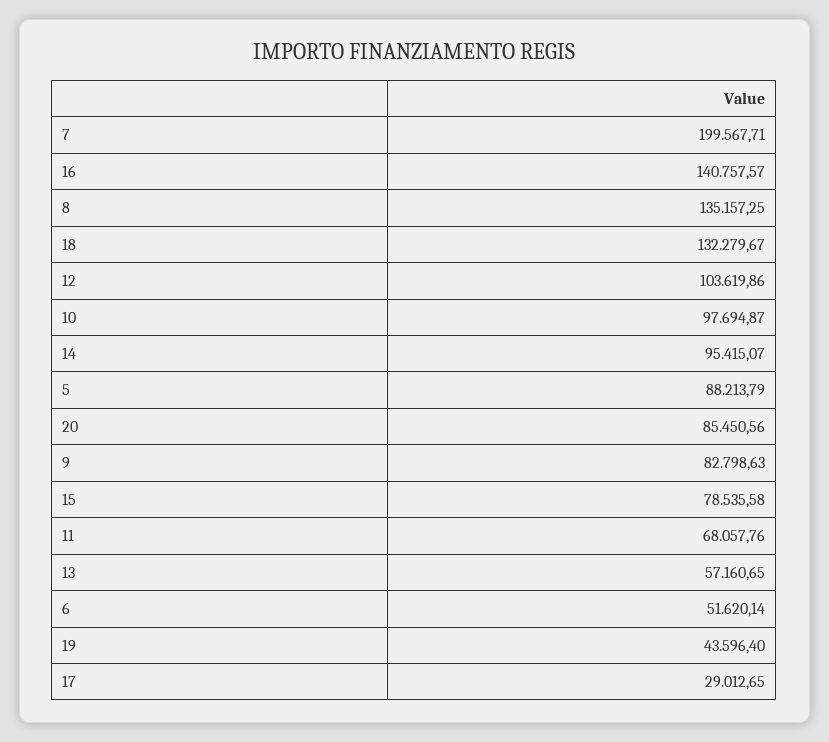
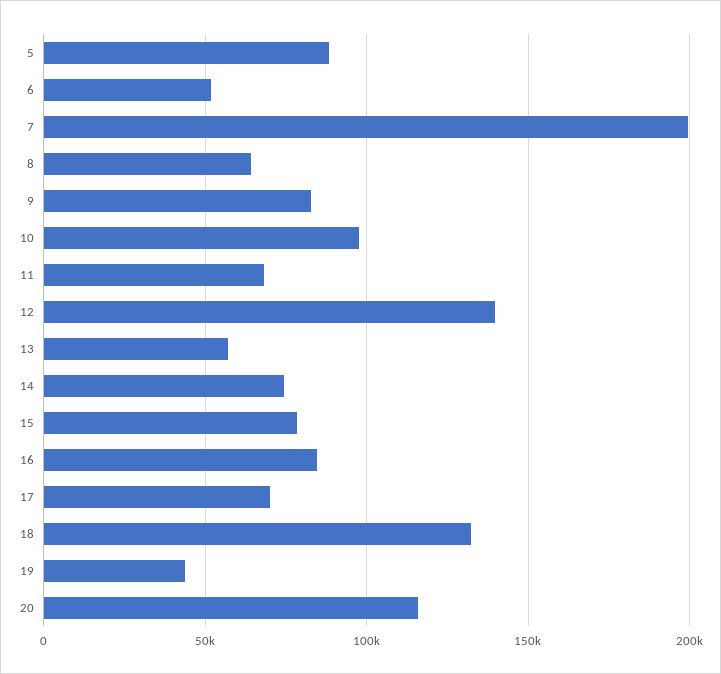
16: 140757.57 -> 85000
8: 135157.25 -> 65000
12: 103619.86 -> 140000
14: 95415.07 -> 75000
20: 85450.56 -> 115000
17: 29012.65 -> 70000

